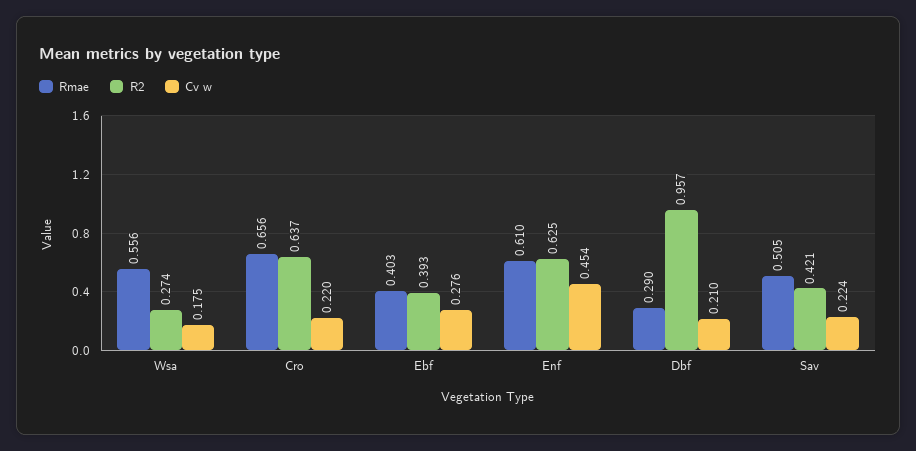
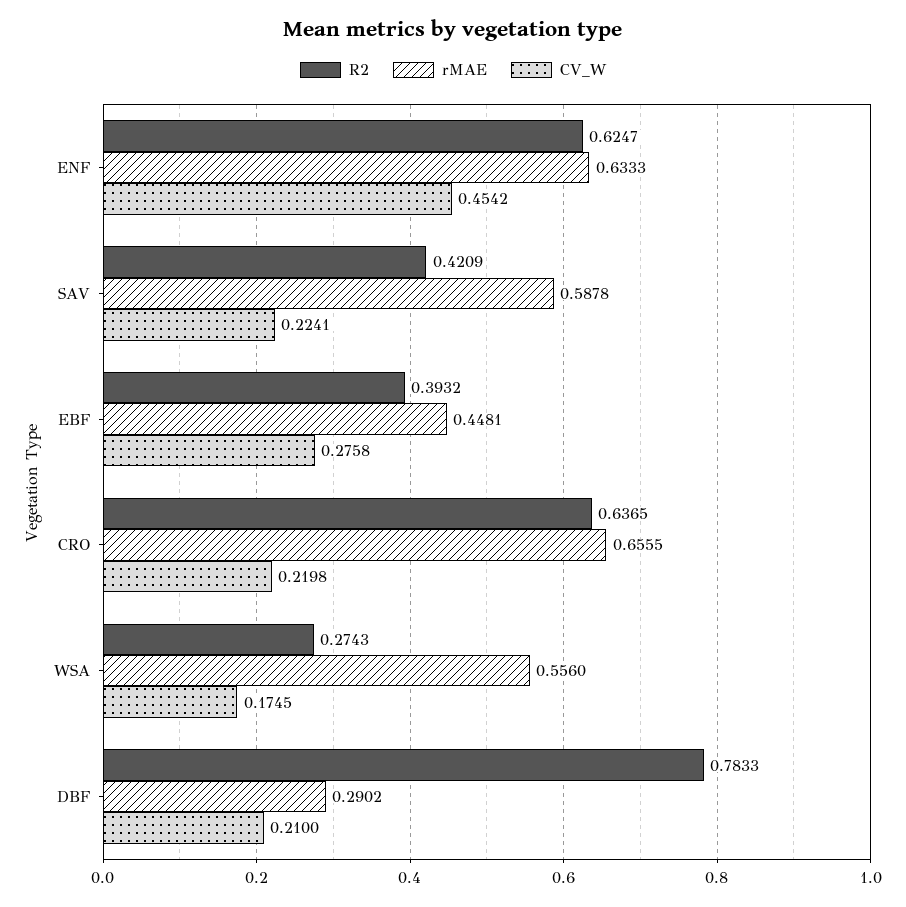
Rmae, Ebf: 0.403 -> 0.4481
Rmae, Enf: 0.61 -> 0.6333
R2, Dbf: 0.957 -> 0.7833
Rmae, Sav: 0.505 -> 0.5878

